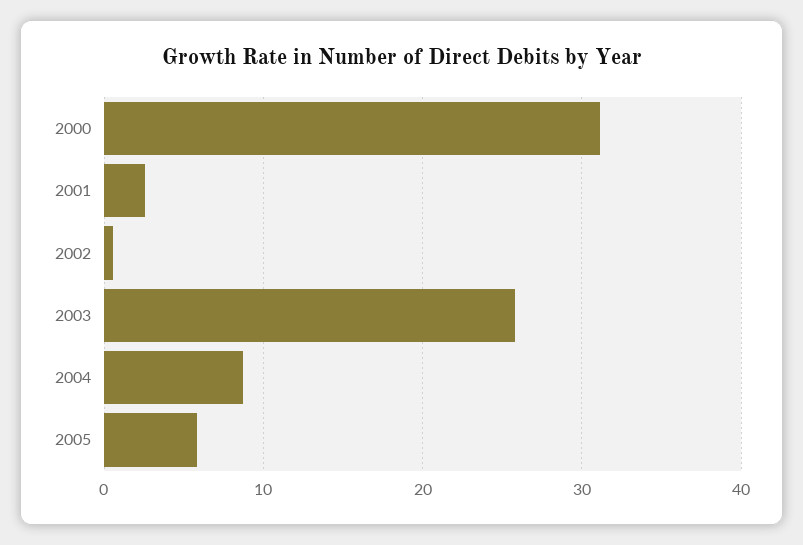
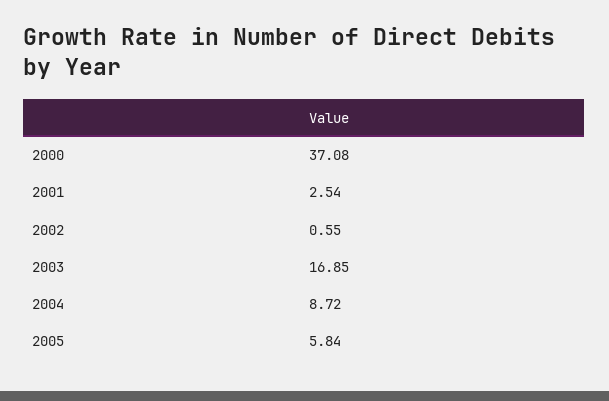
2000: 31 -> 37.08
2003: 26 -> 16.85

